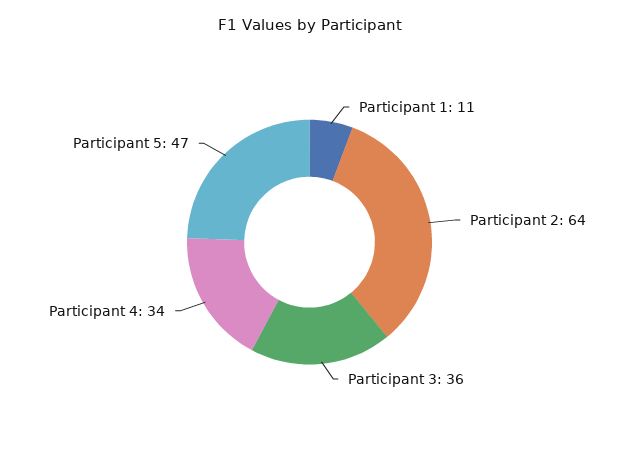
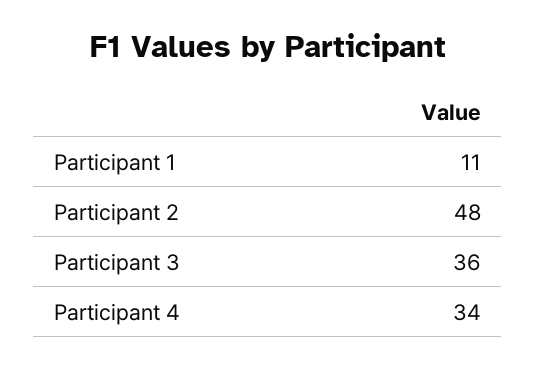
Participant 2: 64 -> 48
Participant 5: 47 -> none

